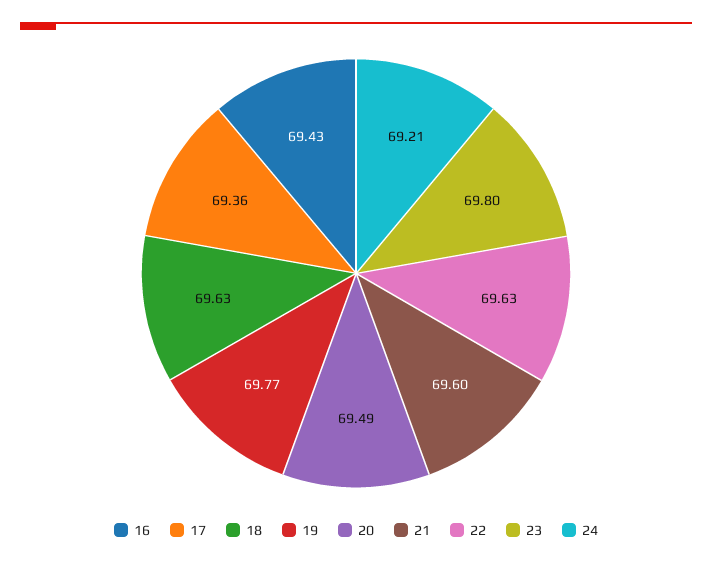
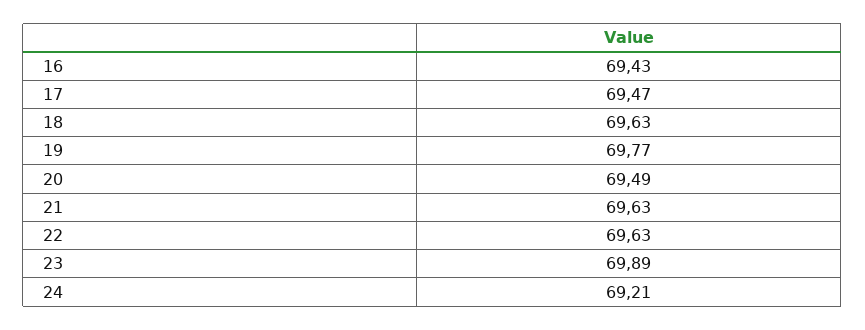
17: 69.36 -> 69.47
21: 69.6 -> 69.63
23: 69.8 -> 69.89

